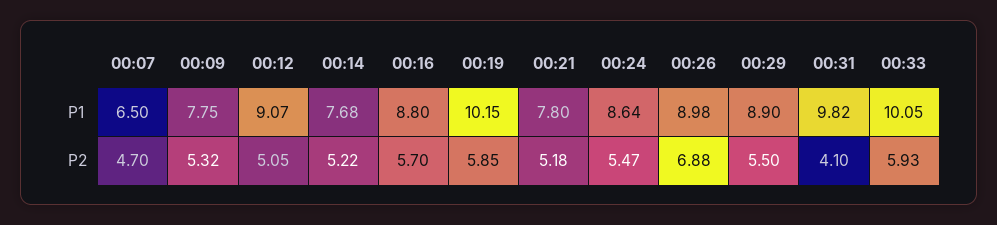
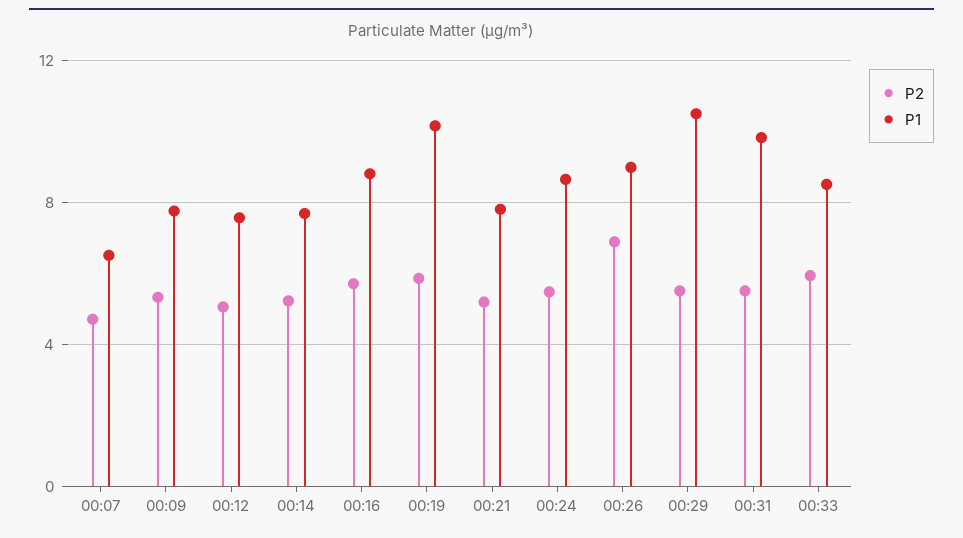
P1, 00:12: 9.07 -> 7.5
P1, 00:29: 8.9 -> 10.5
P1, 00:33: 10.05 -> 8.5
P2, 00:31: 4.1 -> 5.5

